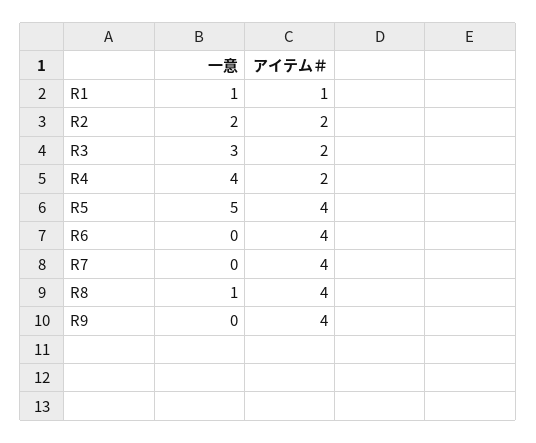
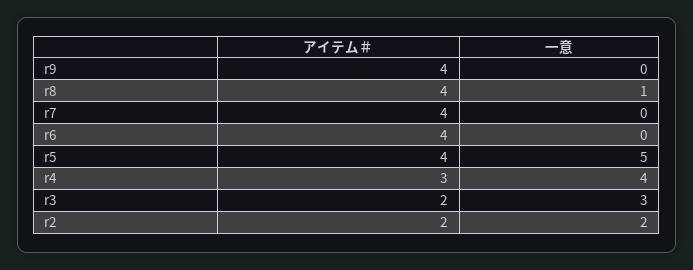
一意, R1: 1 -> none
アイテム＃, R1: 1 -> none
アイテム＃, R4: 2 -> 3

